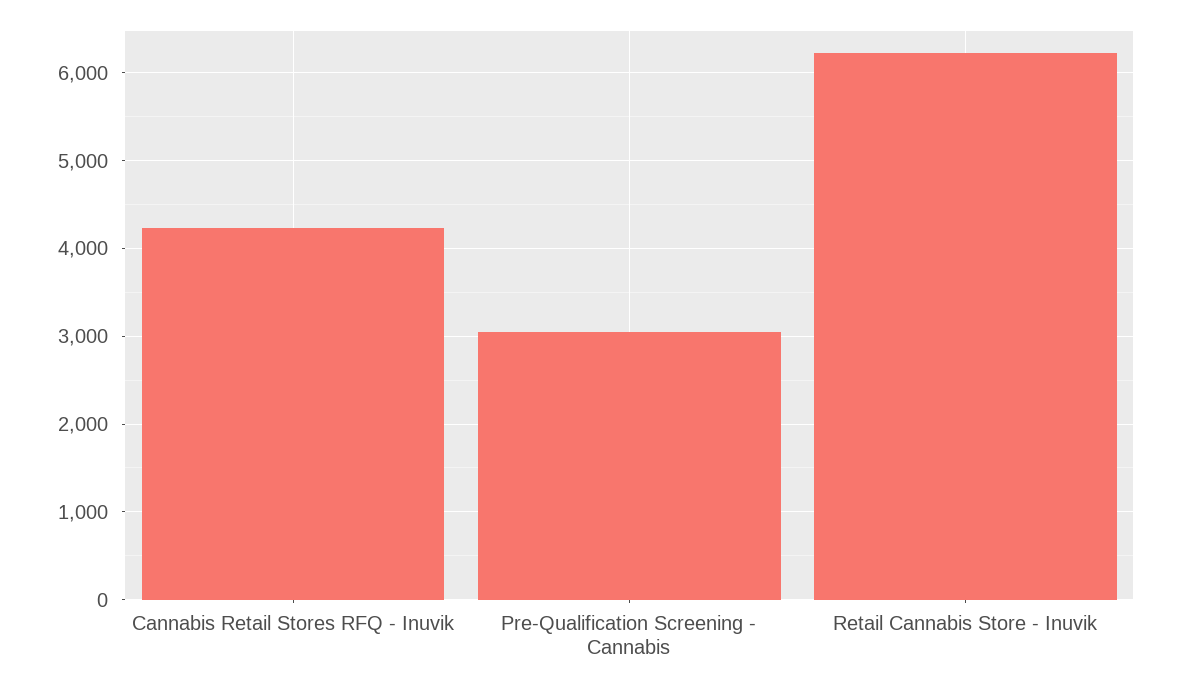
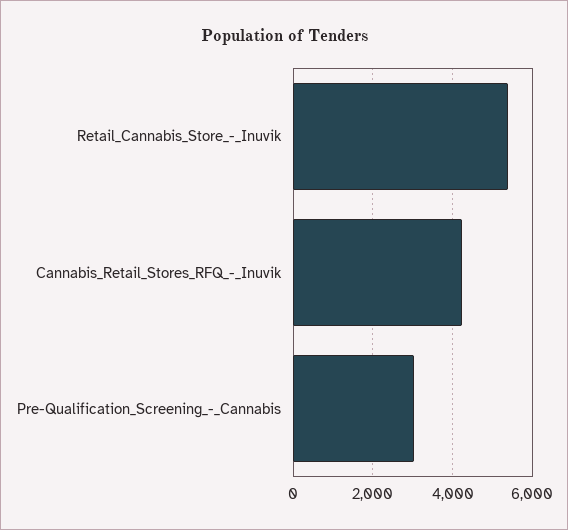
Retail Cannabis Store - Inuvik: 6200 -> 5400

